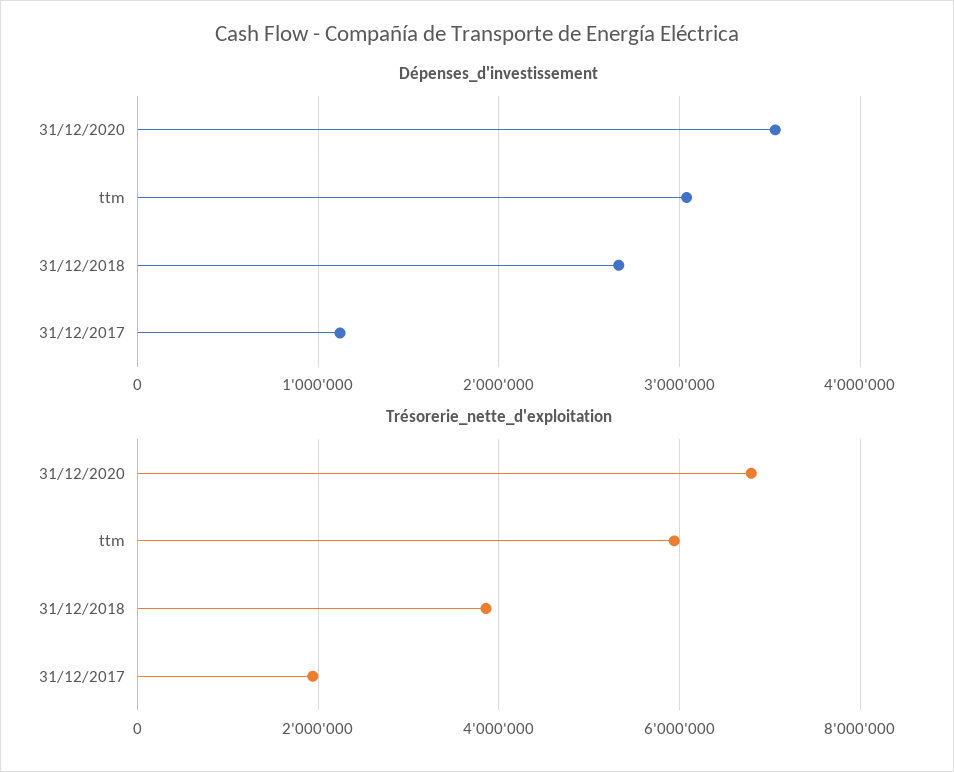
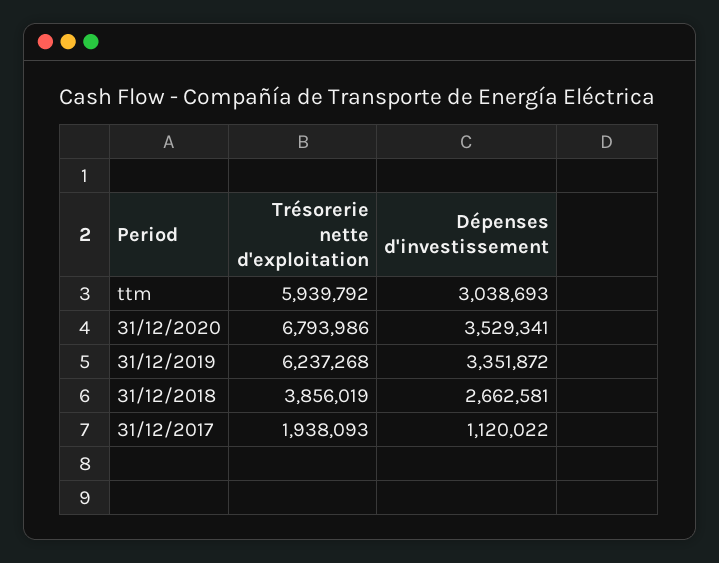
Trésorerie_nette_d'exploitation, 31/12/2019: none -> 6237268
Dépenses_d'investissement, 31/12/2019: none -> 3351872

